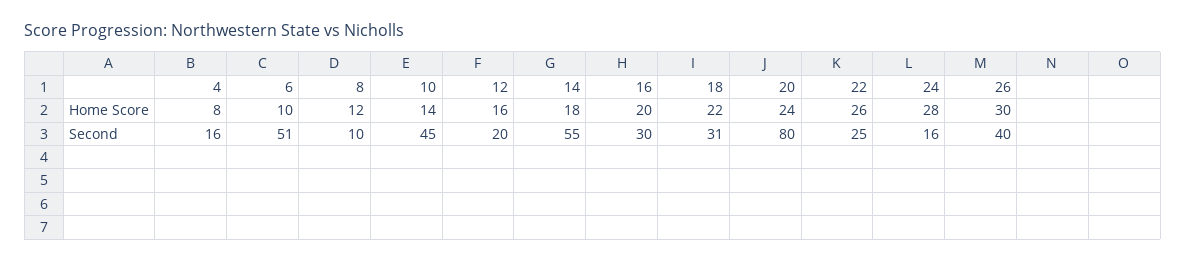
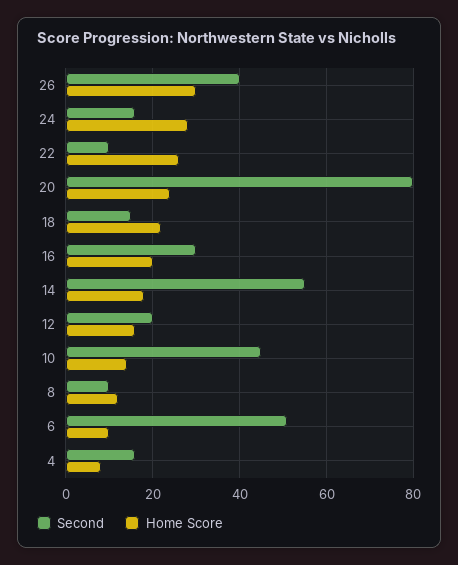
Second, 18: 31 -> 15
Second, 22: 25 -> 10

